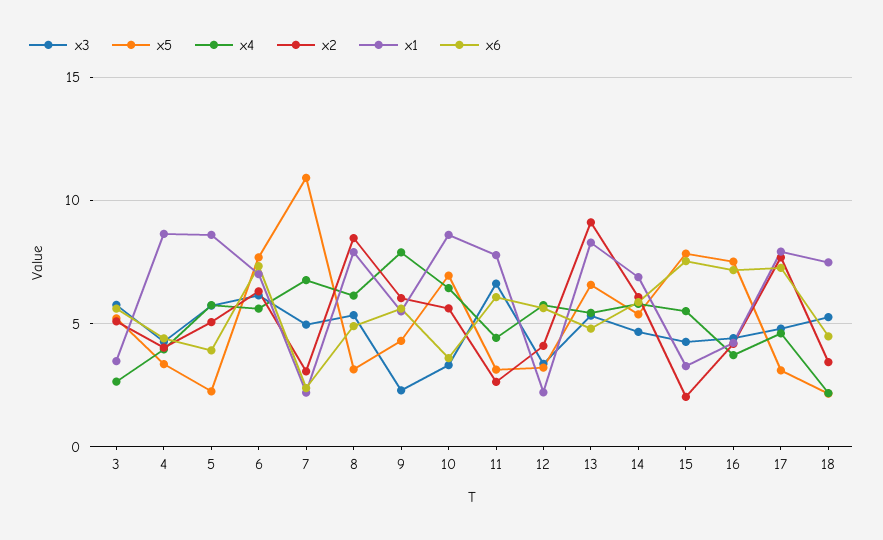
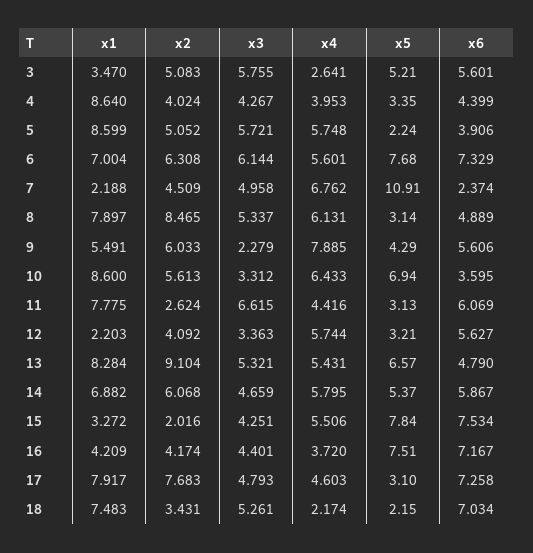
x2, 7: 3 -> 4.509
x6, 18: 4.5 -> 7.034

